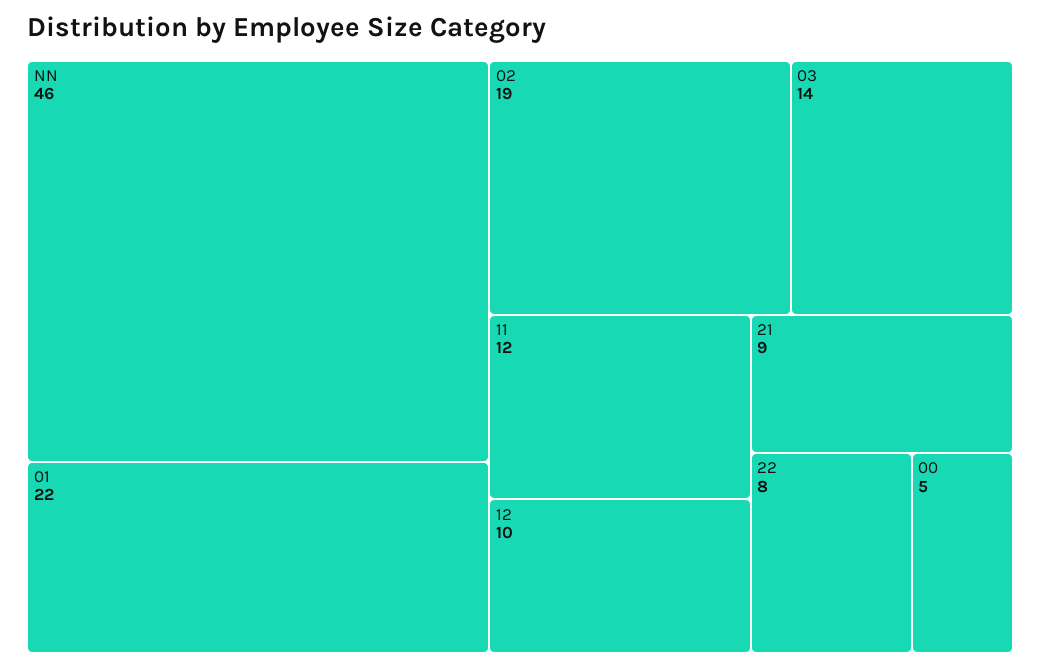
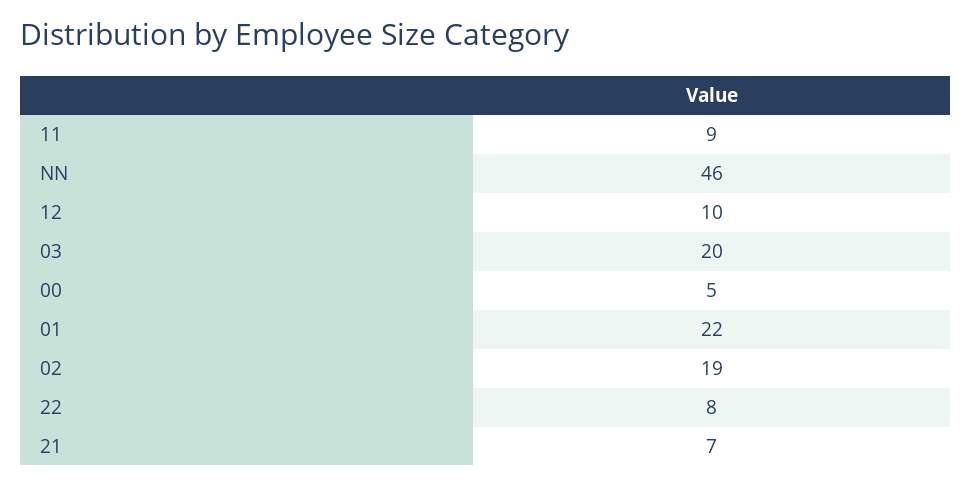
03: 14 -> 20
11: 12 -> 9
21: 9 -> 7

